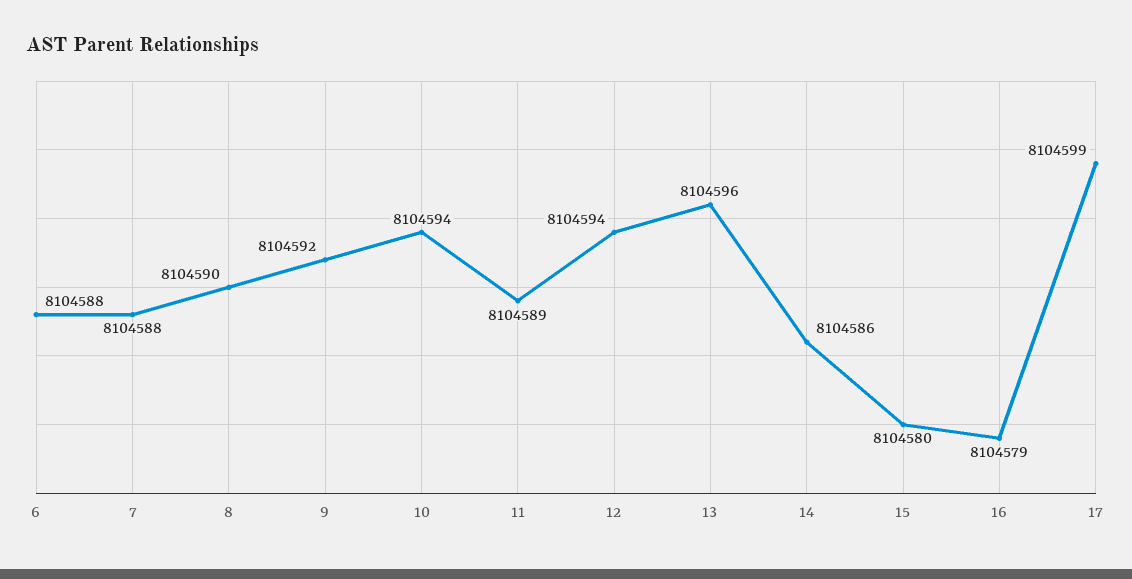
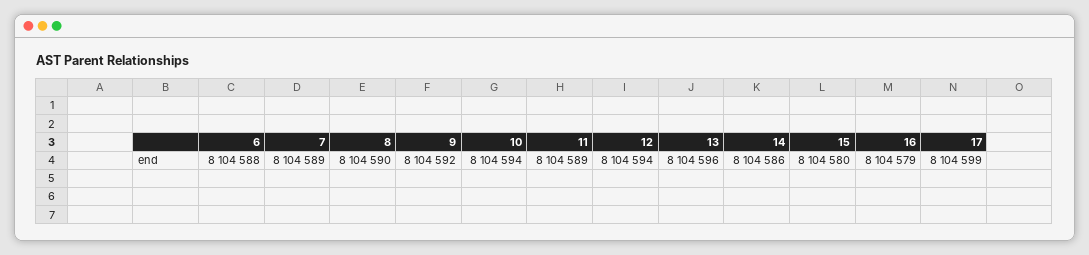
7: 8104588 -> 8104589

